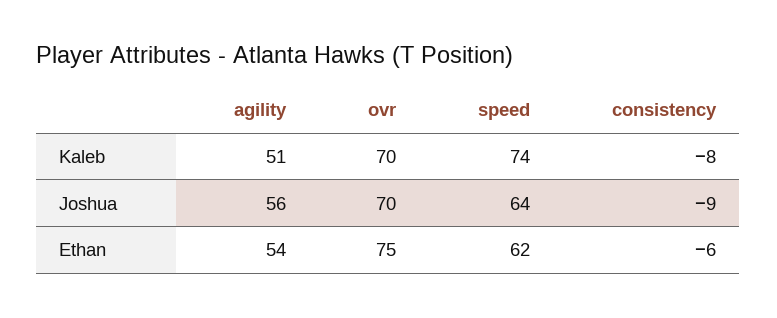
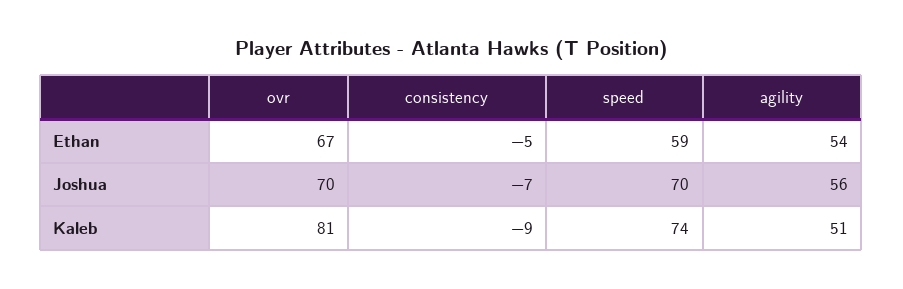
ovr, Kaleb: 70 -> 81
consistency, Kaleb: -8 -> -9
speed, Joshua: 64 -> 70
consistency, Joshua: -9 -> -7
ovr, Ethan: 75 -> 67
speed, Ethan: 62 -> 59
consistency, Ethan: -6 -> -5

